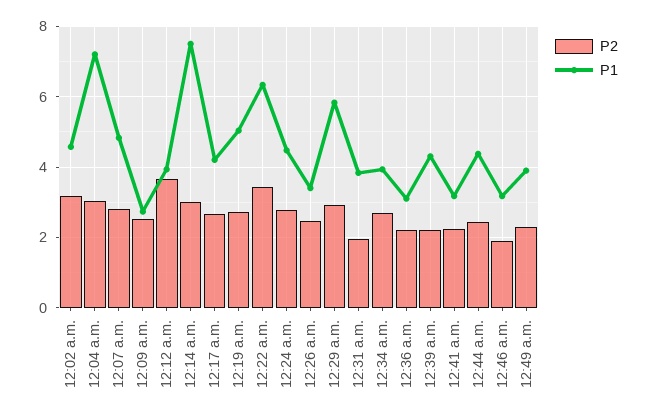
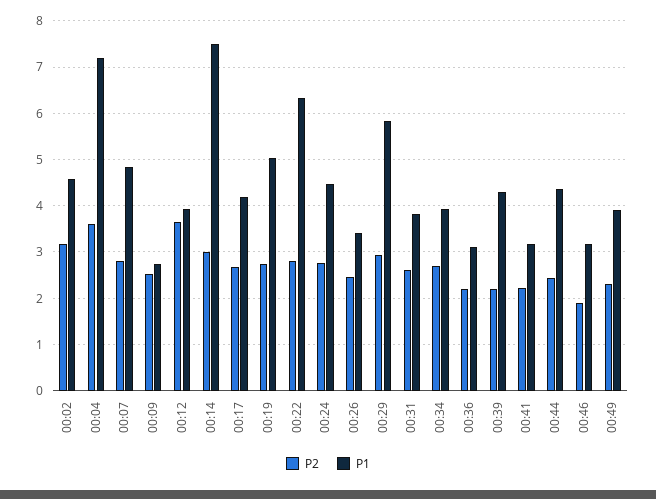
P2, 12:04 a.m.: 3 -> 3.6
P2, 12:22 a.m.: 3.4 -> 2.8
P2, 12:31 a.m.: 2 -> 2.6

